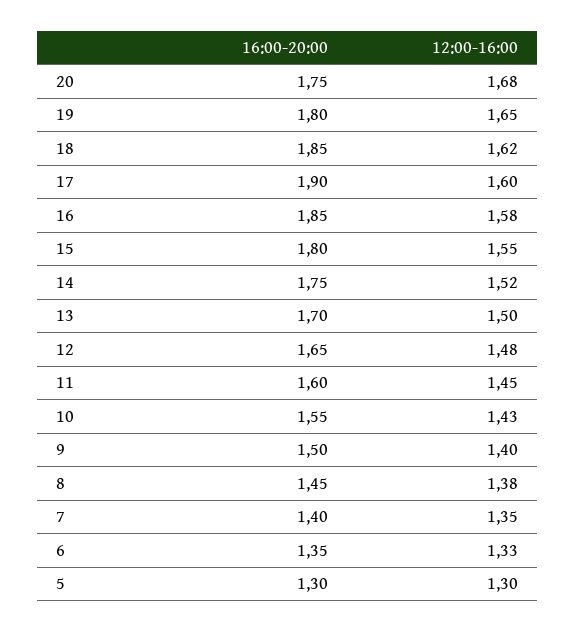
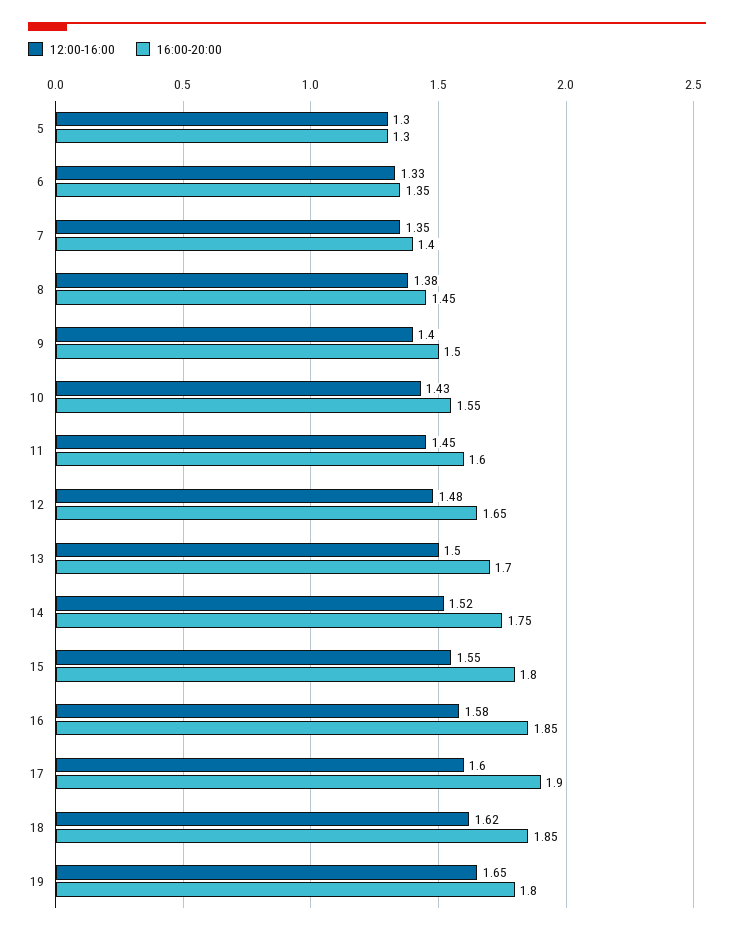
16:00-20:00, 20: 1.75 -> none
12:00-16:00, 20: 1.68 -> none

